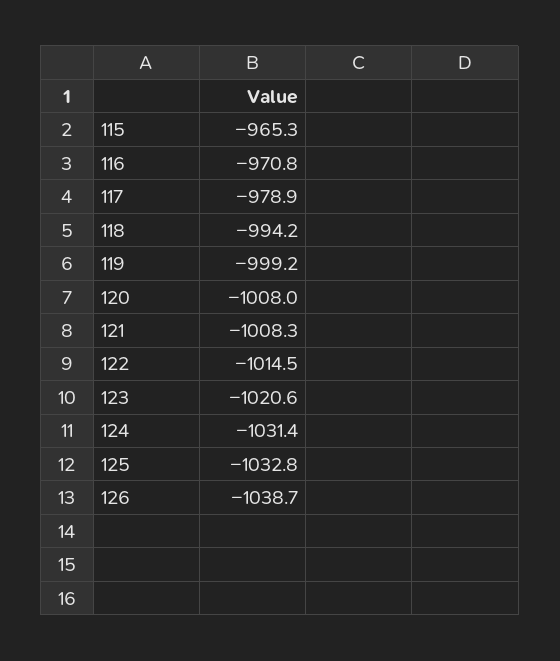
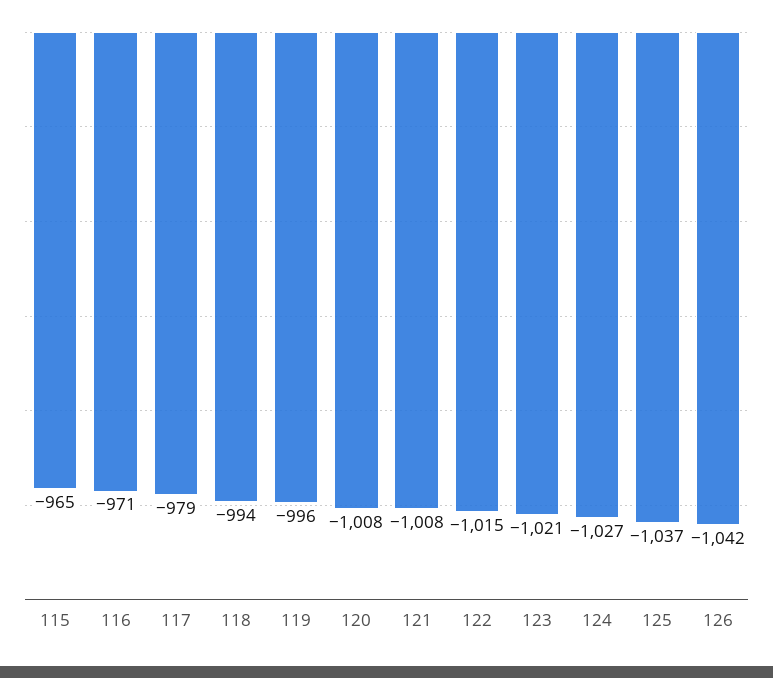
119: -999.2 -> -996
124: -1031.4 -> -1027
125: -1032.8 -> -1037
126: -1038.7 -> -1042

